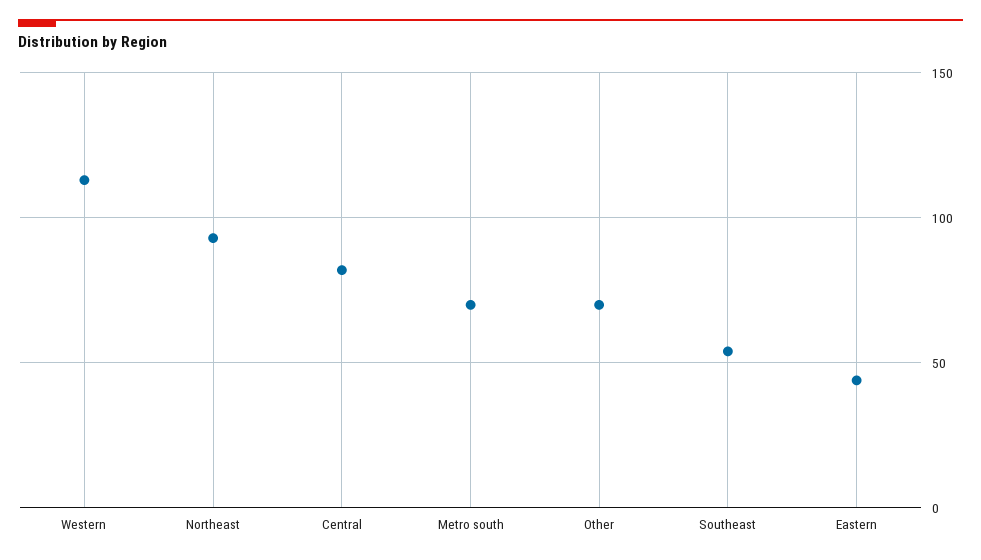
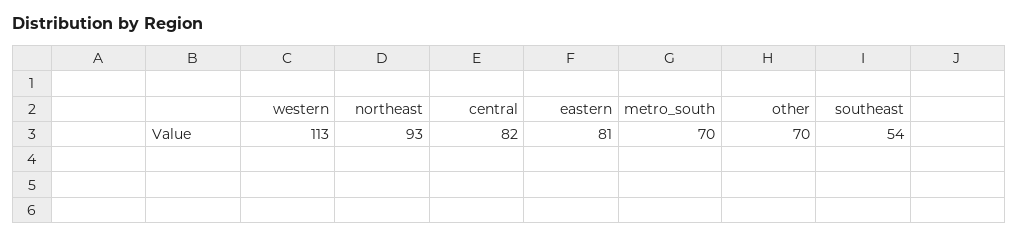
Eastern: 45 -> 81

